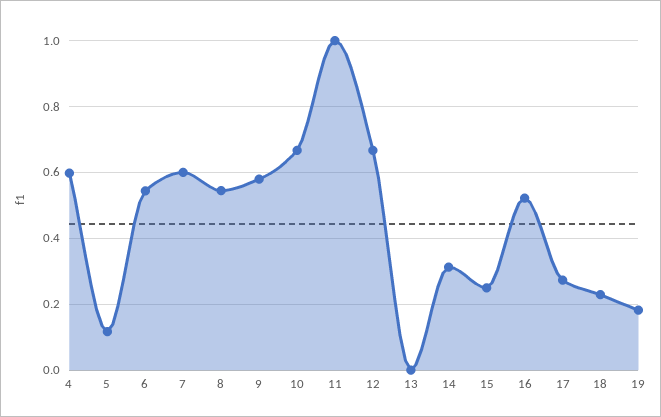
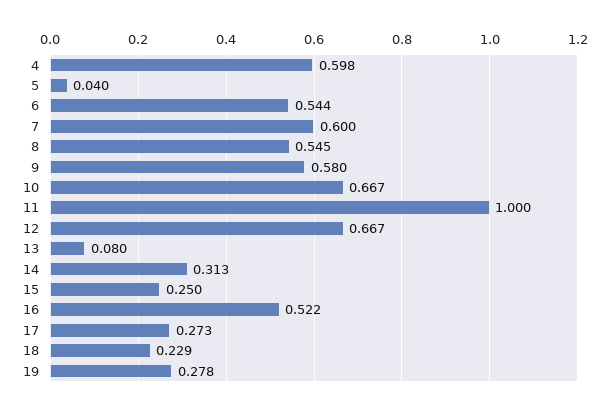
5: 0.12 -> 0.04
13: 0 -> 0.08
19: 0.18 -> 0.278

